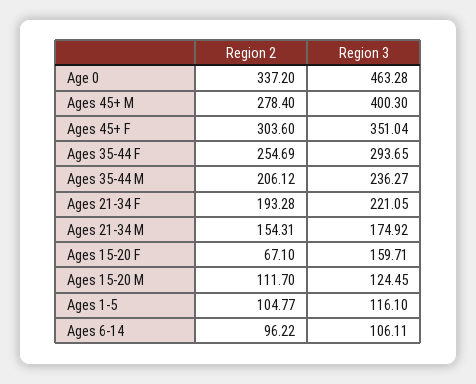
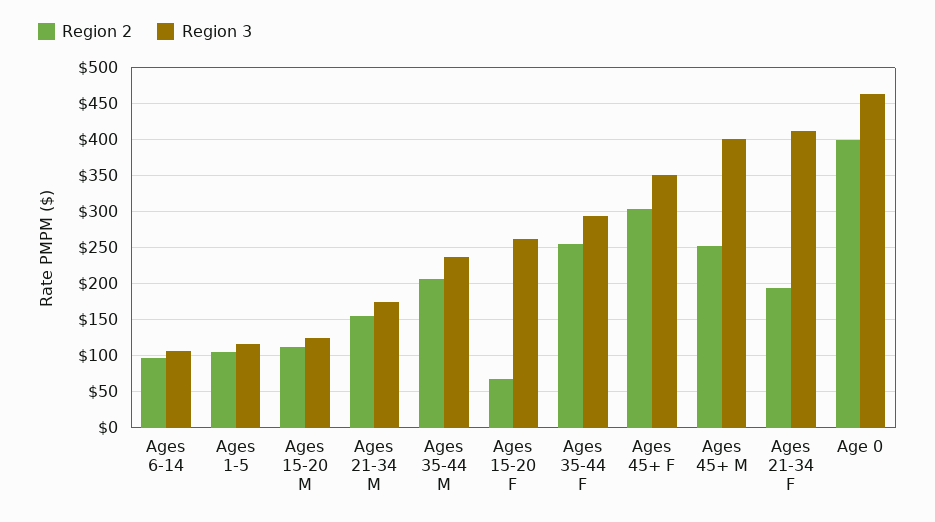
Region 2, Age 0: 337.2 -> 400
Region 2, Ages 45+ M: 278.4 -> 250
Region 3, Ages 21-34 F: 221.05 -> 410
Region 3, Ages 15-20 F: 159.71 -> 260

